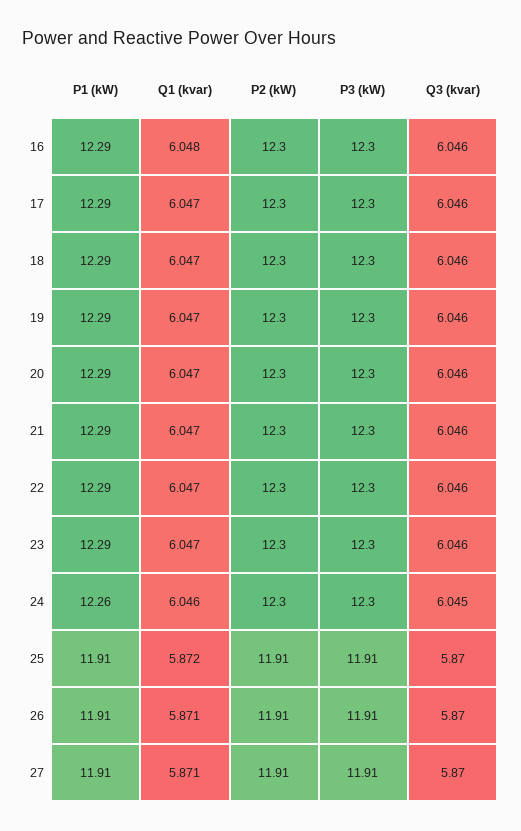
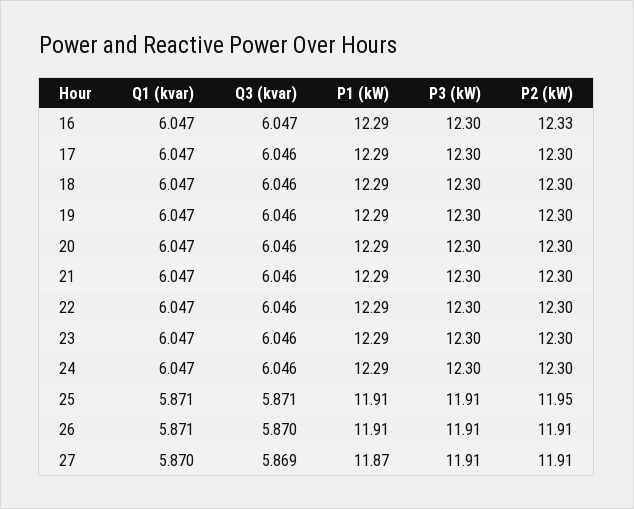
Q1 (kvar), 16: 6.048 -> 6.047
P2 (kW), 16: 12.3 -> 12.33
Q3 (kvar), 16: 6.046 -> 6.047
P1 (kW), 24: 12.26 -> 12.29
Q1 (kvar), 24: 6.046 -> 6.047
Q3 (kvar), 24: 6.045 -> 6.046
Q1 (kvar), 25: 5.872 -> 5.871
P2 (kW), 25: 11.91 -> 11.95
Q3 (kvar), 25: 5.87 -> 5.871
P1 (kW), 27: 11.91 -> 11.87
Q1 (kvar), 27: 5.871 -> 5.87
Q3 (kvar), 27: 5.87 -> 5.869

